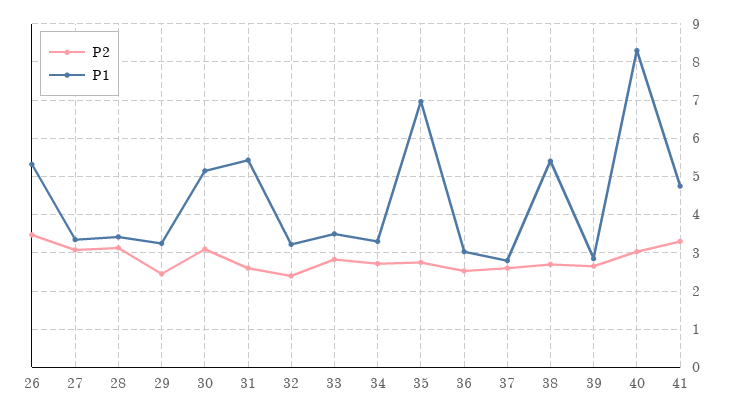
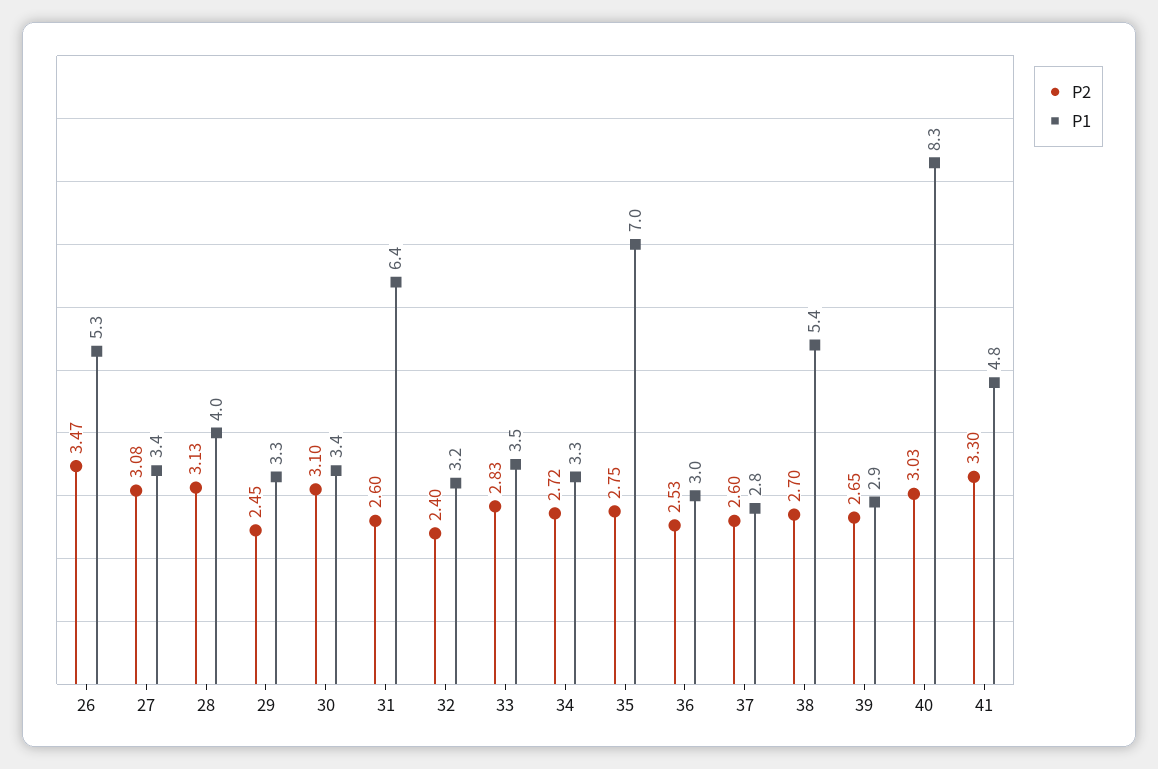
P1, 28: 3.4 -> 4
P1, 30: 5.2 -> 3.4
P1, 31: 5.4 -> 6.4

